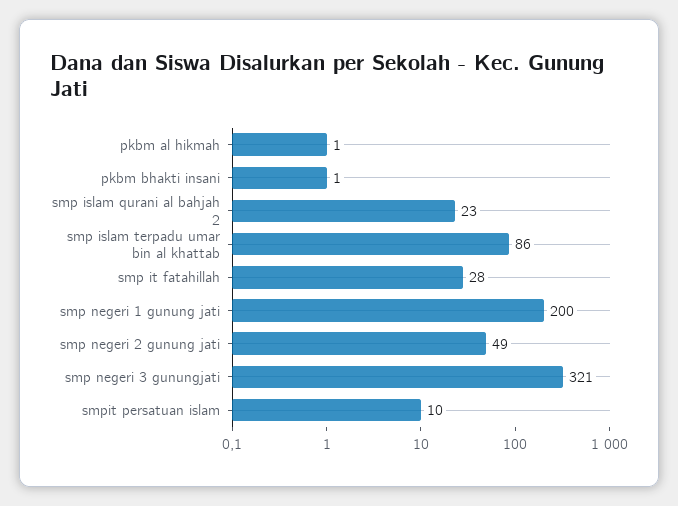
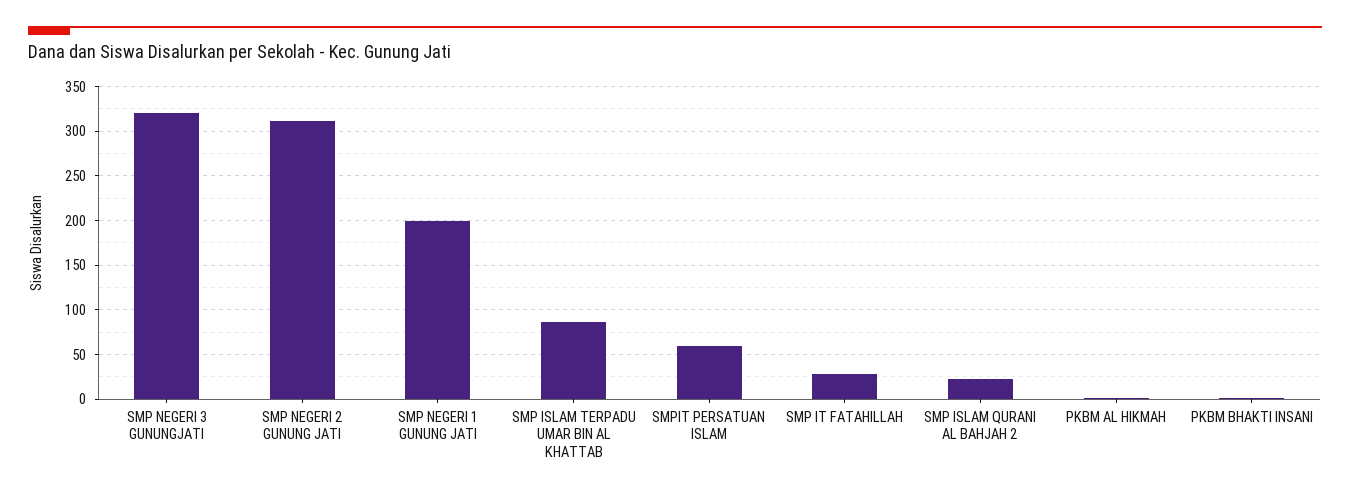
smp negeri 2 gunung jati: 49 -> 310
smpit persatuan islam: 10 -> 60

